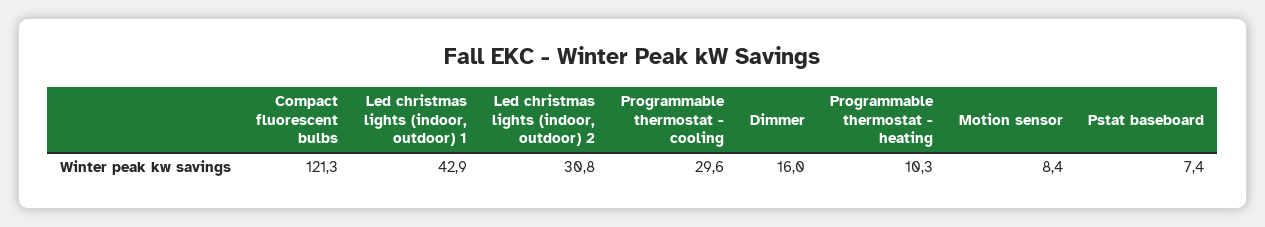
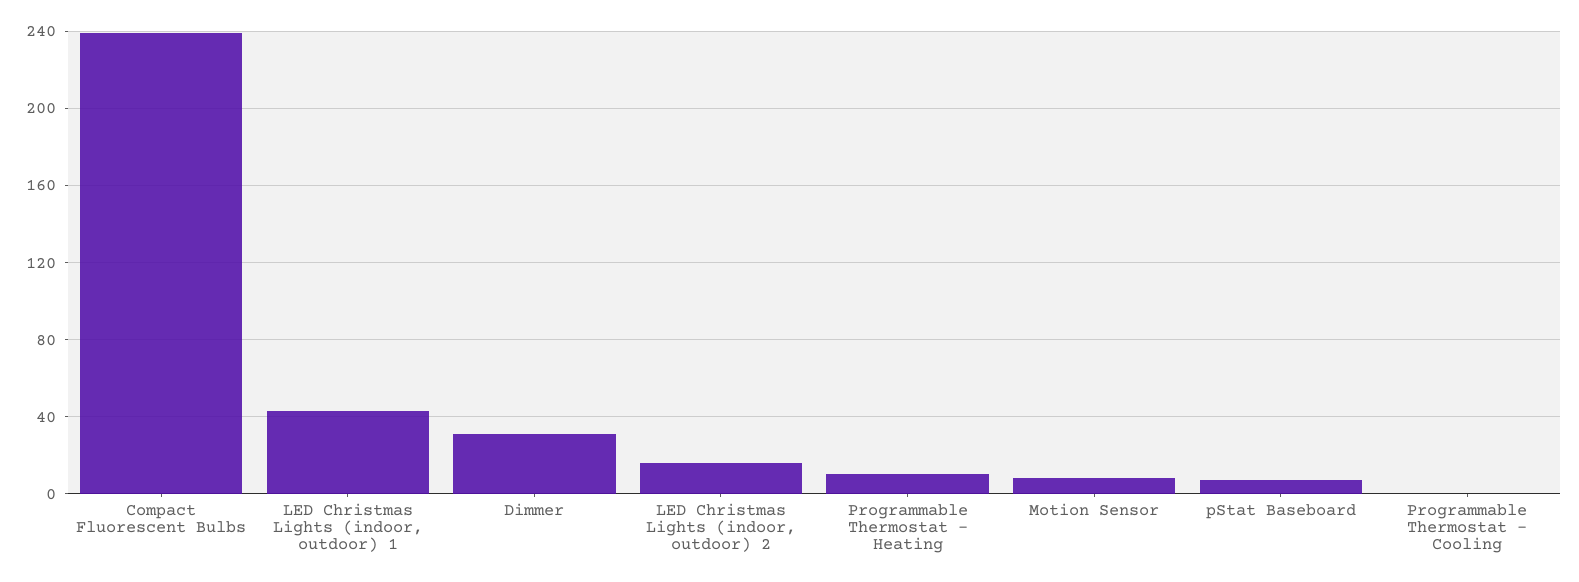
Compact fluorescent bulbs: 121.3 -> 240
Led christmas lights (indoor, outdoor) 2: 30.8 -> 15
Programmable thermostat - cooling: 29.6 -> 0
Dimmer: 16 -> 30

